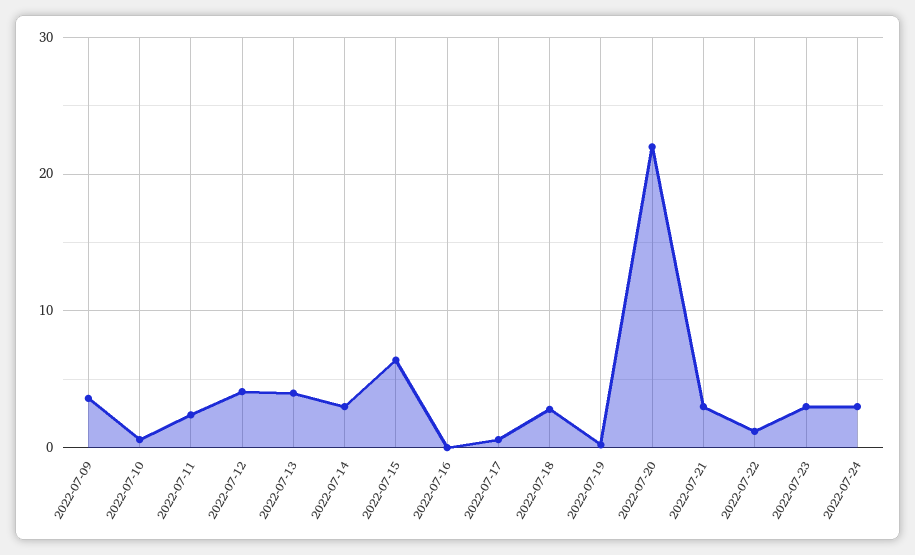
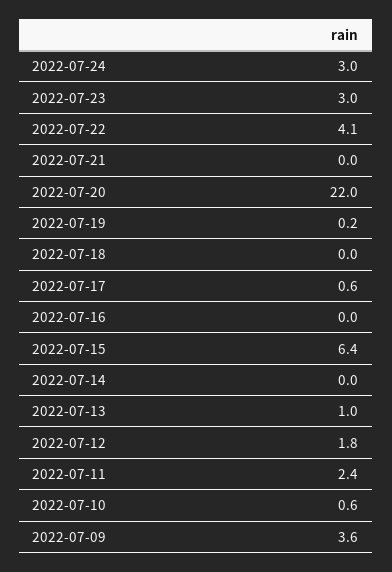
2022-07-12: 4 -> 1.8
2022-07-13: 4 -> 1
2022-07-14: 3 -> 0
2022-07-18: 3 -> 0
2022-07-21: 3 -> 0
2022-07-22: 1 -> 4.1

